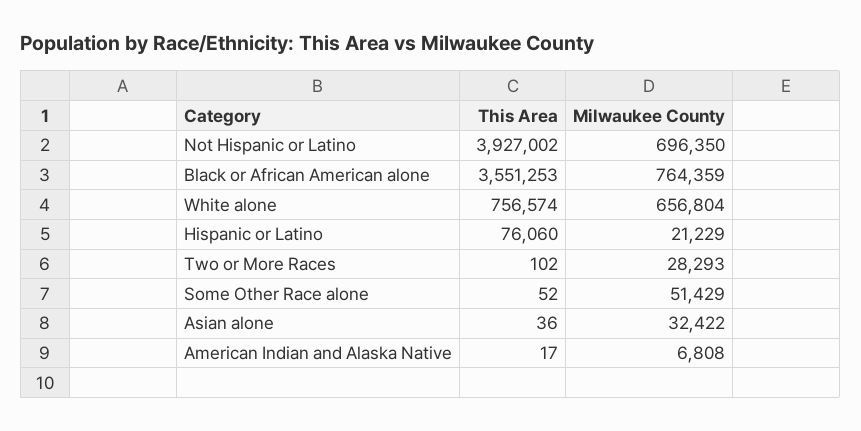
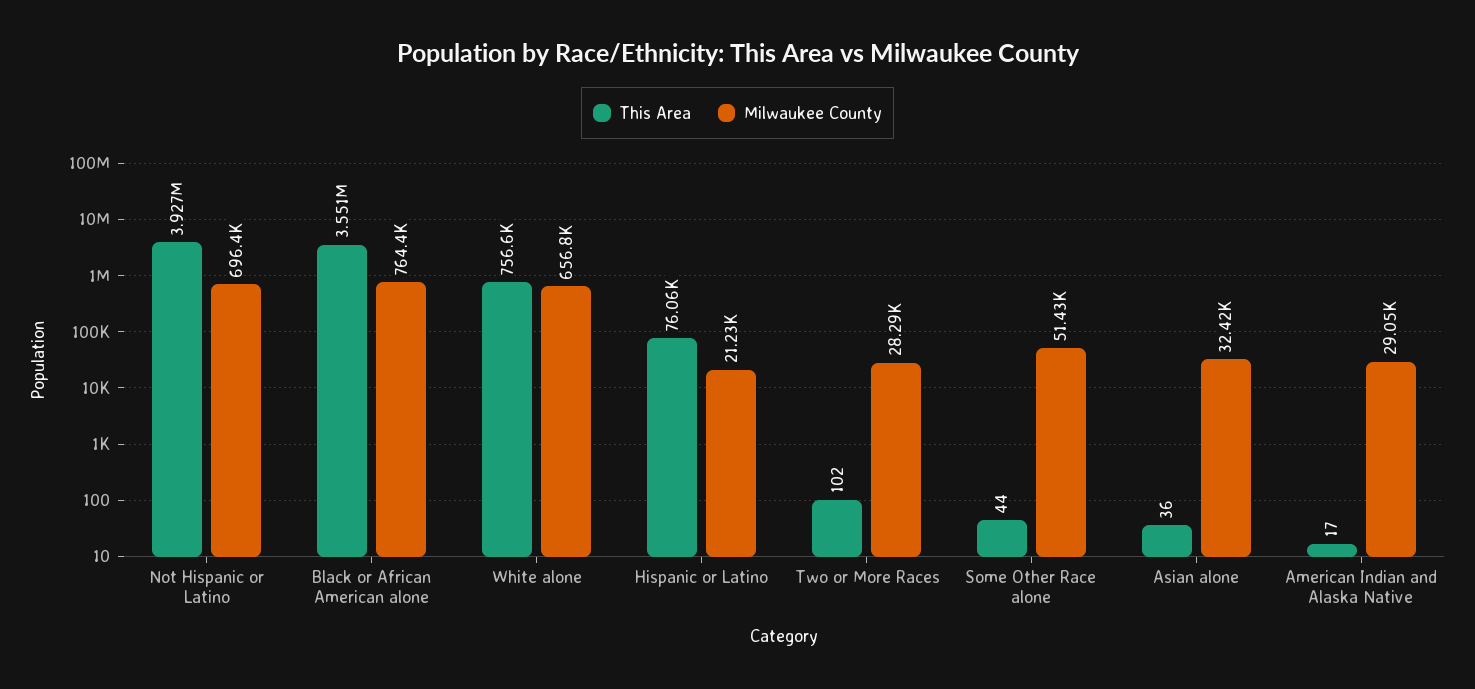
This Area, Some Other Race alone: 52 -> 44
Milwaukee County, American Indian and Alaska Native: 6808 -> 29050

